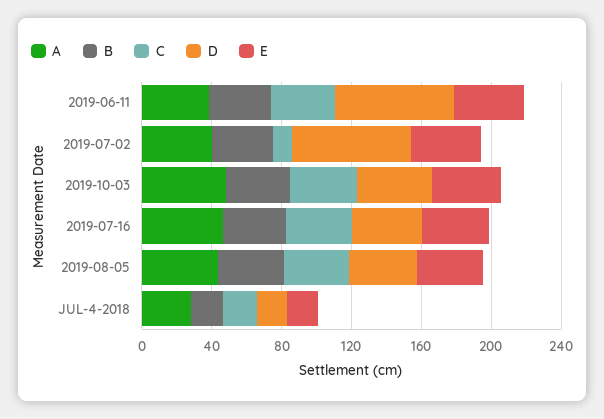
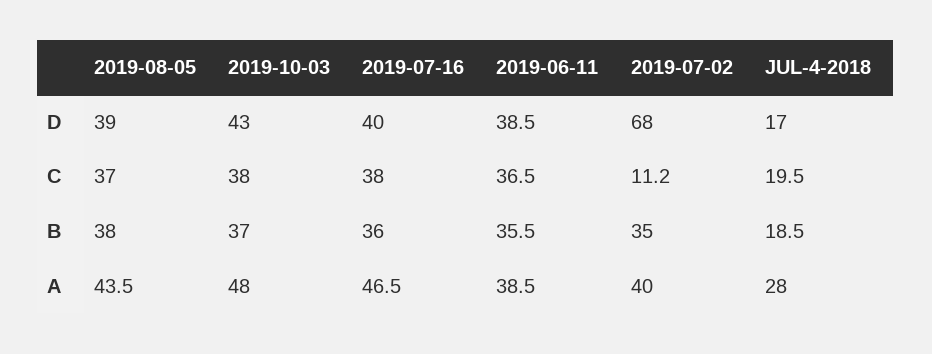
D, 2019-06-11: 70 -> 38.5
E, 2019-06-11: 40 -> none
E, 2019-07-02: 40 -> none
E, 2019-10-03: 40 -> none
E, 2019-07-16: 40 -> none
E, 2019-08-05: 40 -> none
E, JUL-4-2018: 20 -> none

